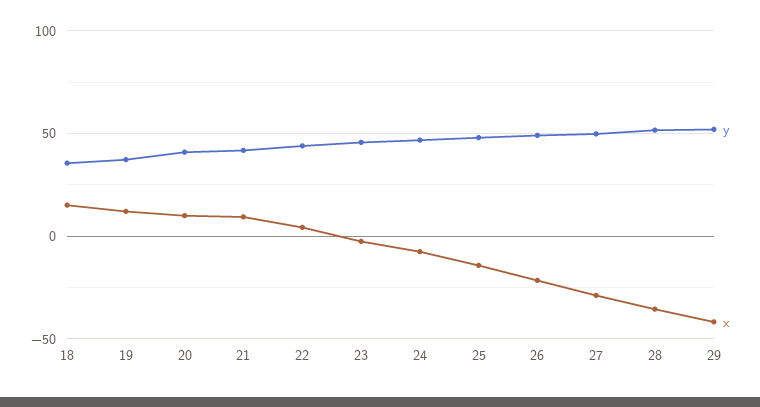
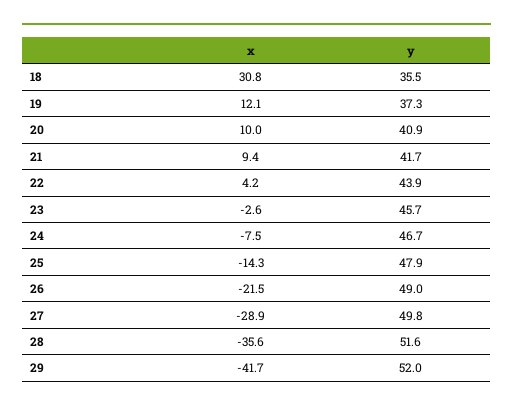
x, 18: 15 -> 30.8

